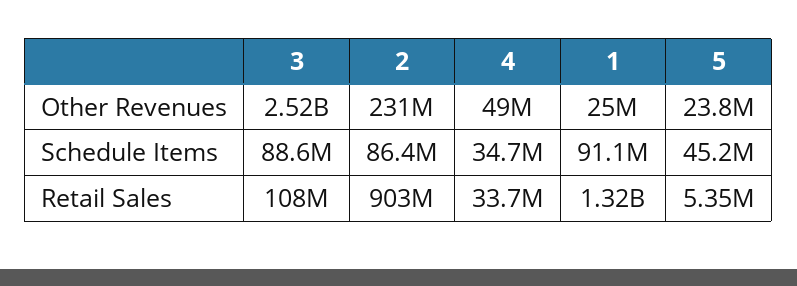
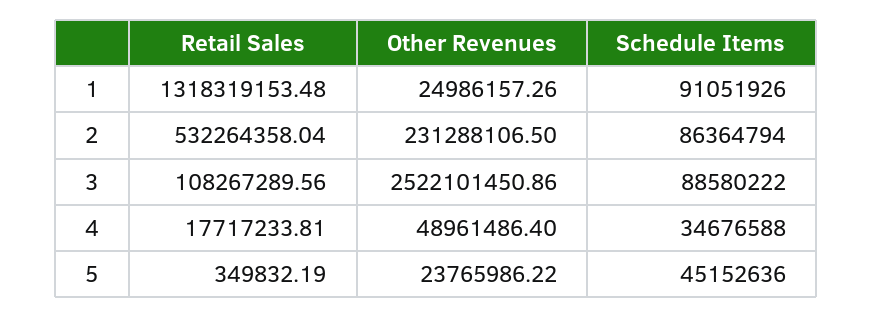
2, Retail Sales: 903000000 -> 532264358.04
4, Retail Sales: 33700000 -> 17717233.81
5, Retail Sales: 5350000 -> 349832.19

